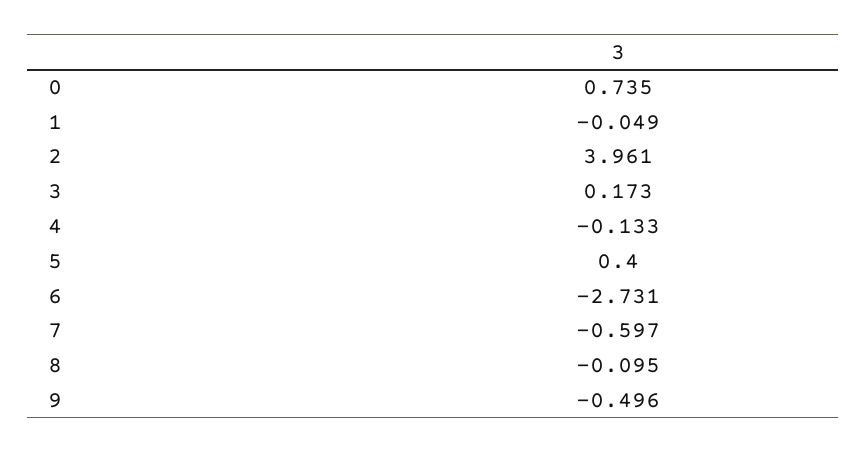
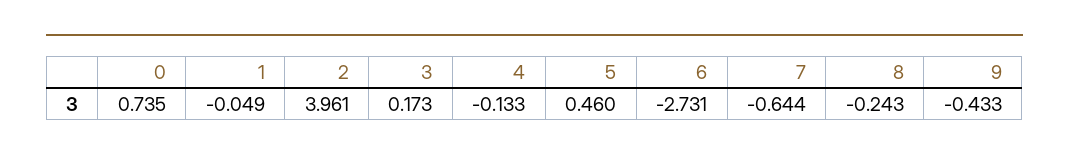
5: 0.4 -> 0.46
7: -0.597 -> -0.644
8: -0.095 -> -0.243
9: -0.496 -> -0.433

